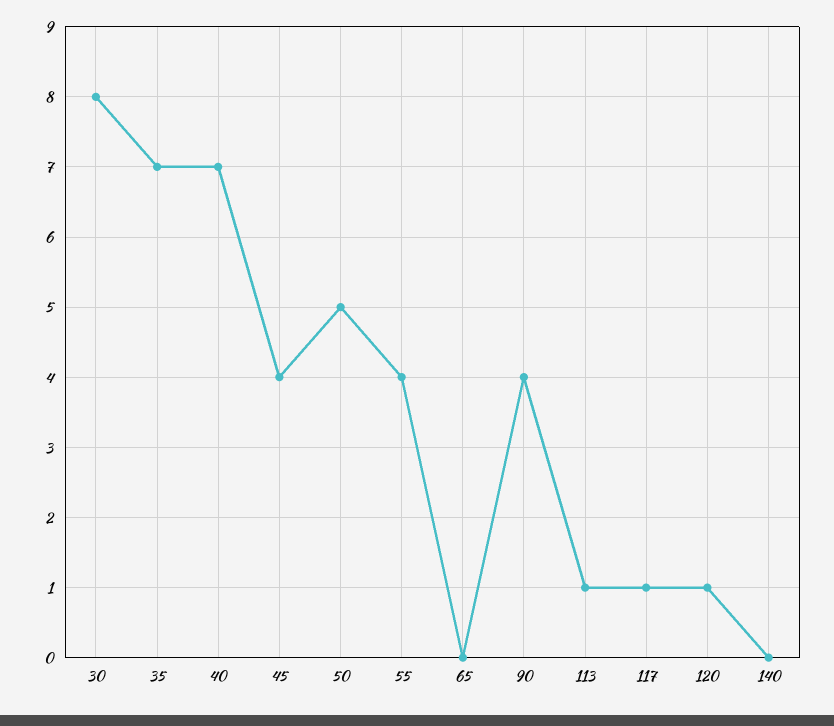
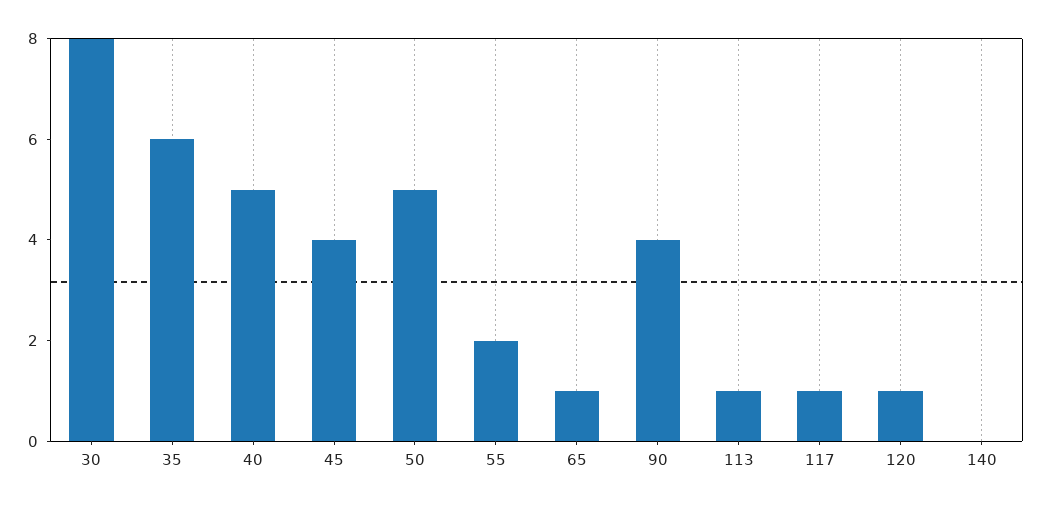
35: 7 -> 6
40: 7 -> 5
55: 4 -> 2
65: 0 -> 1

